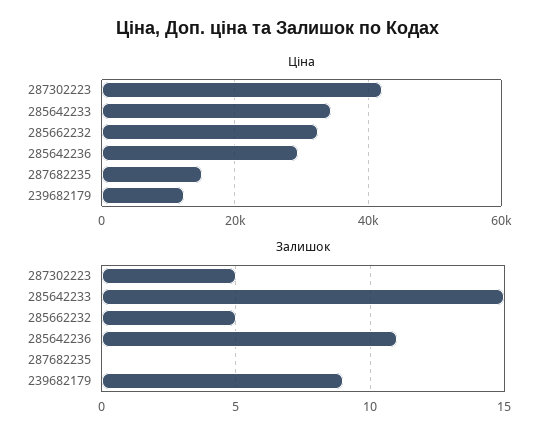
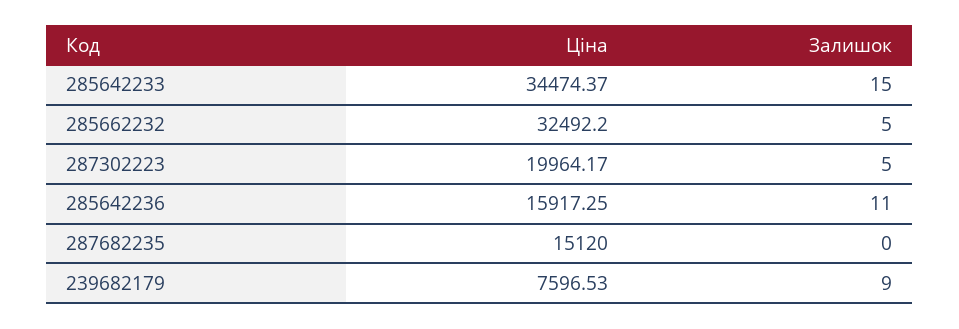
Ціна, 287302223: 42000 -> 19964.17
Ціна, 285642236: 30000 -> 15917.25
Ціна, 239682179: 12000 -> 7596.53

